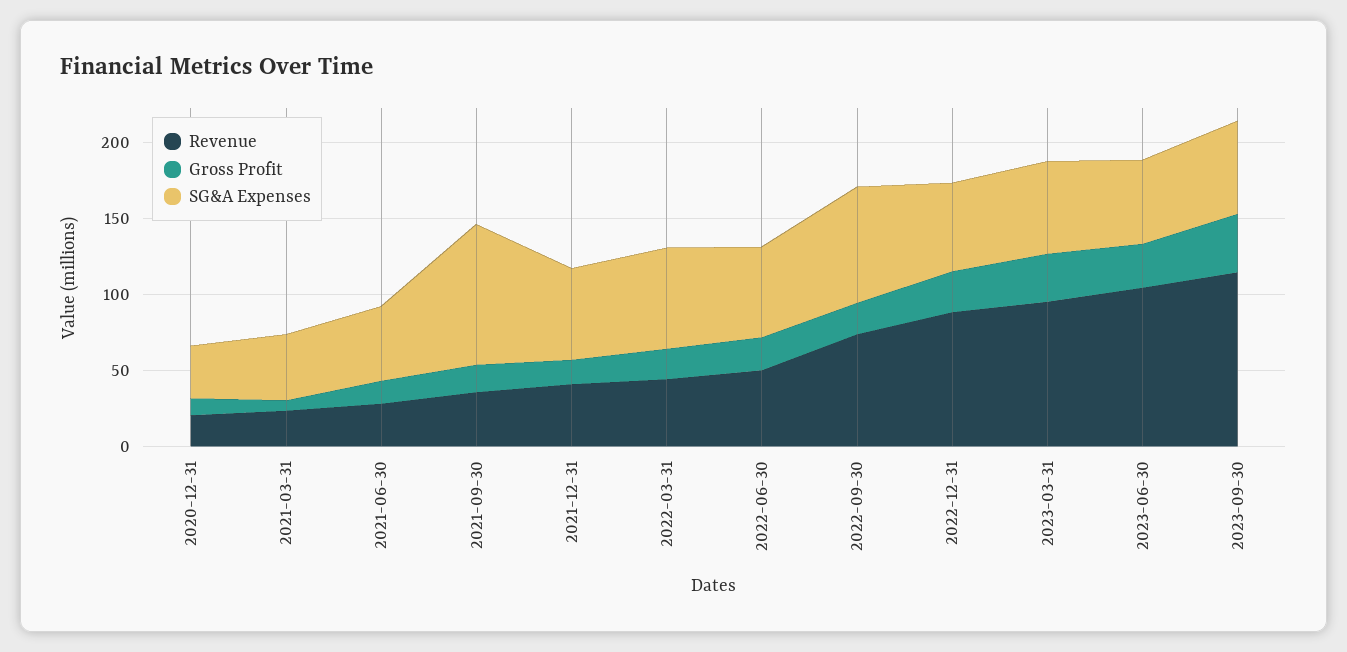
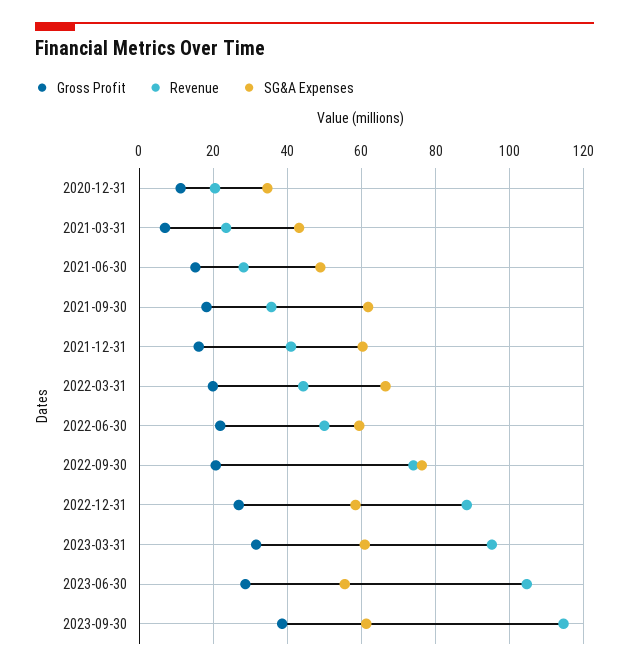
SG&A Expenses, 2021-09-30: 90 -> 62

